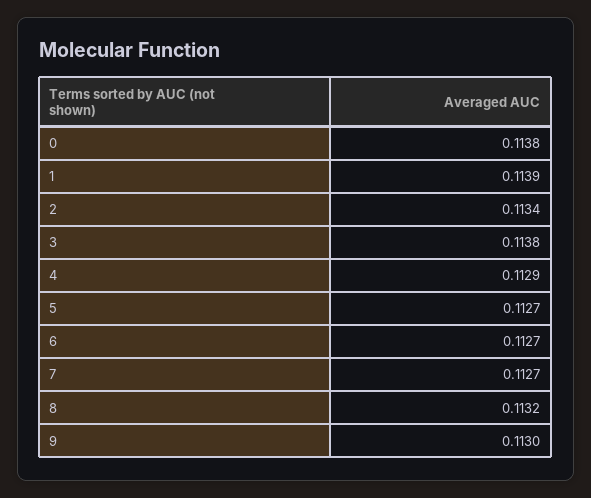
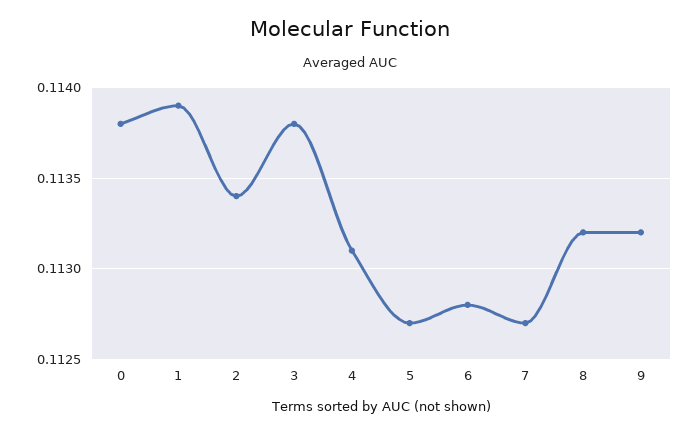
4: 0.1129 -> 0.1131
6: 0.1127 -> 0.1128
9: 0.113 -> 0.1132

